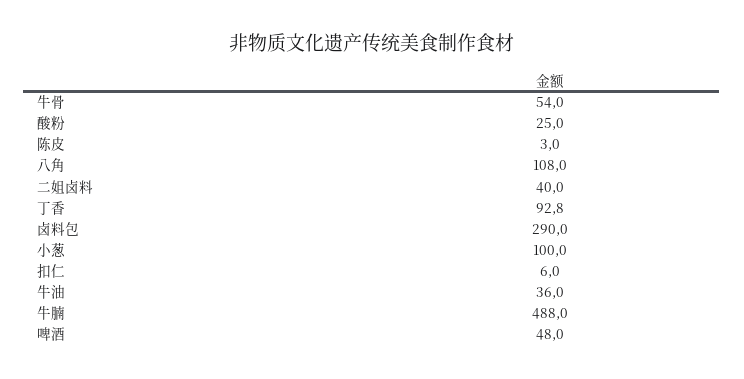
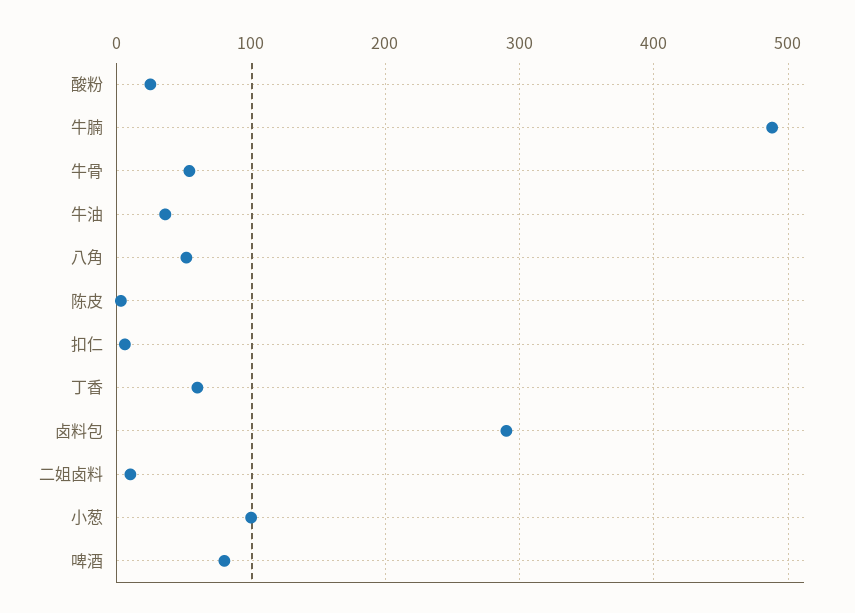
八角: 108 -> 50
二姐卤料: 40 -> 10
丁香: 92.8 -> 60
啤酒: 48 -> 80

